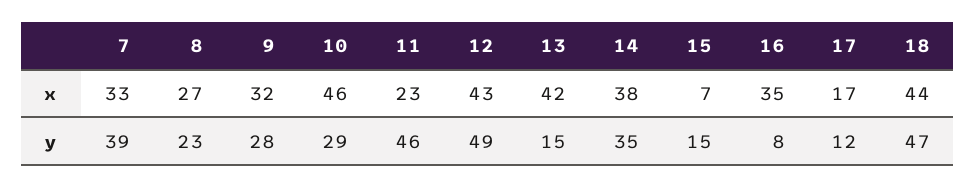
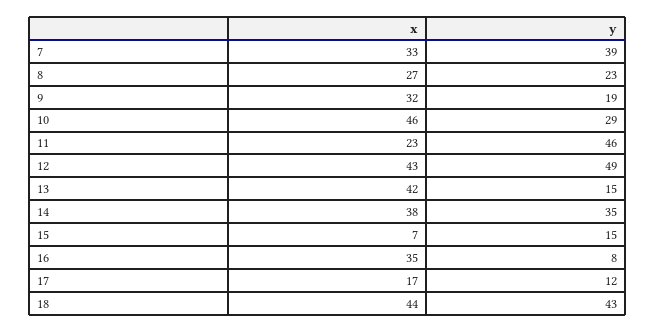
9, y: 28 -> 19
18, y: 47 -> 43

